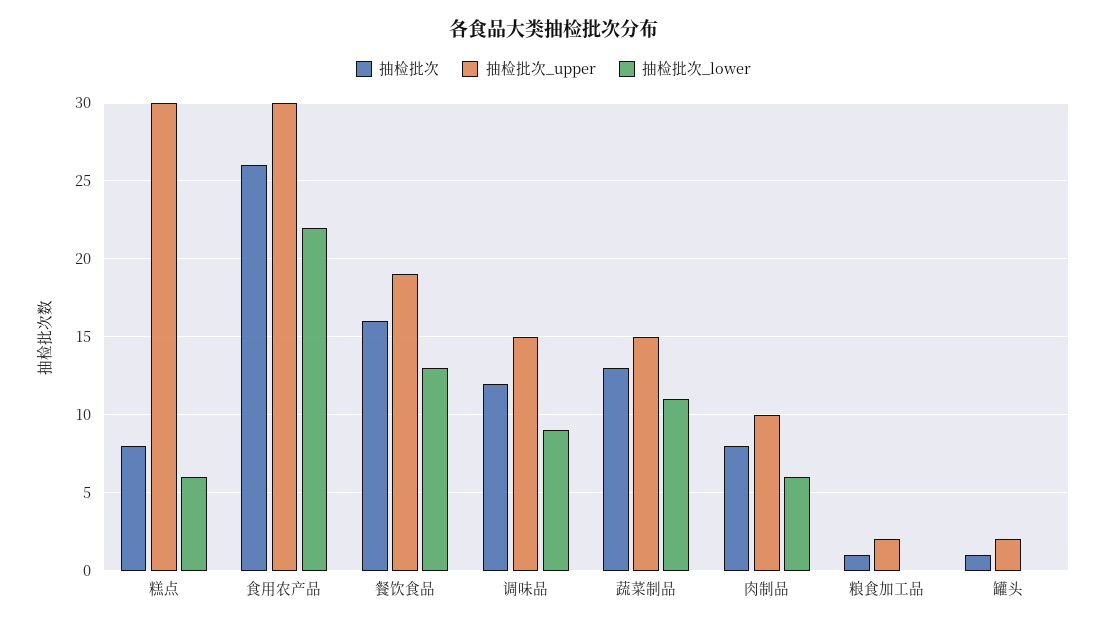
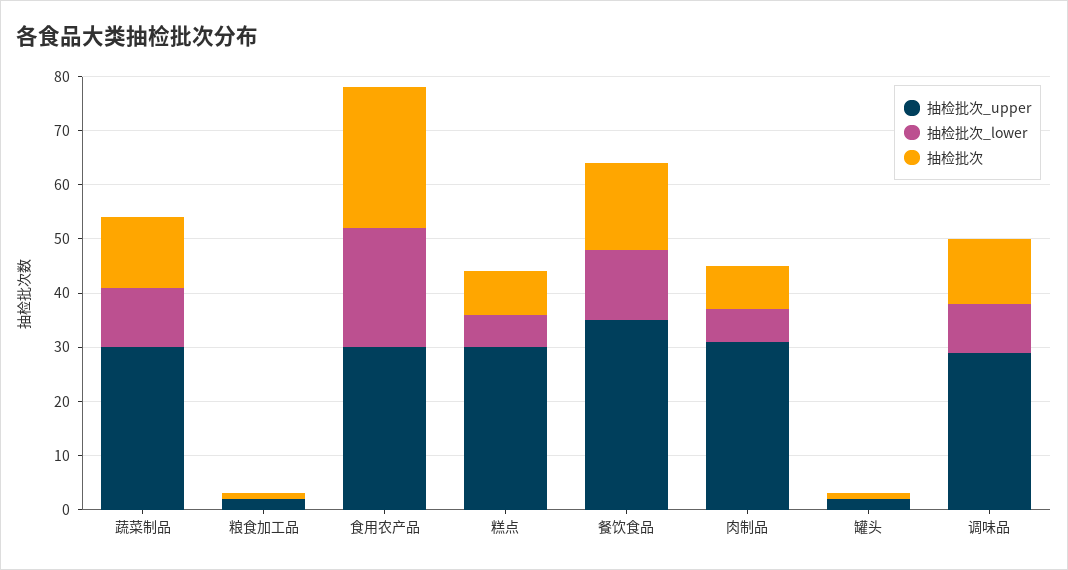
抽检批次_upper, 餐饮食品: 19 -> 35
抽检批次_upper, 调味品: 15 -> 30
抽检批次_upper, 蔬菜制品: 15 -> 30
抽检批次_upper, 肉制品: 10 -> 30

